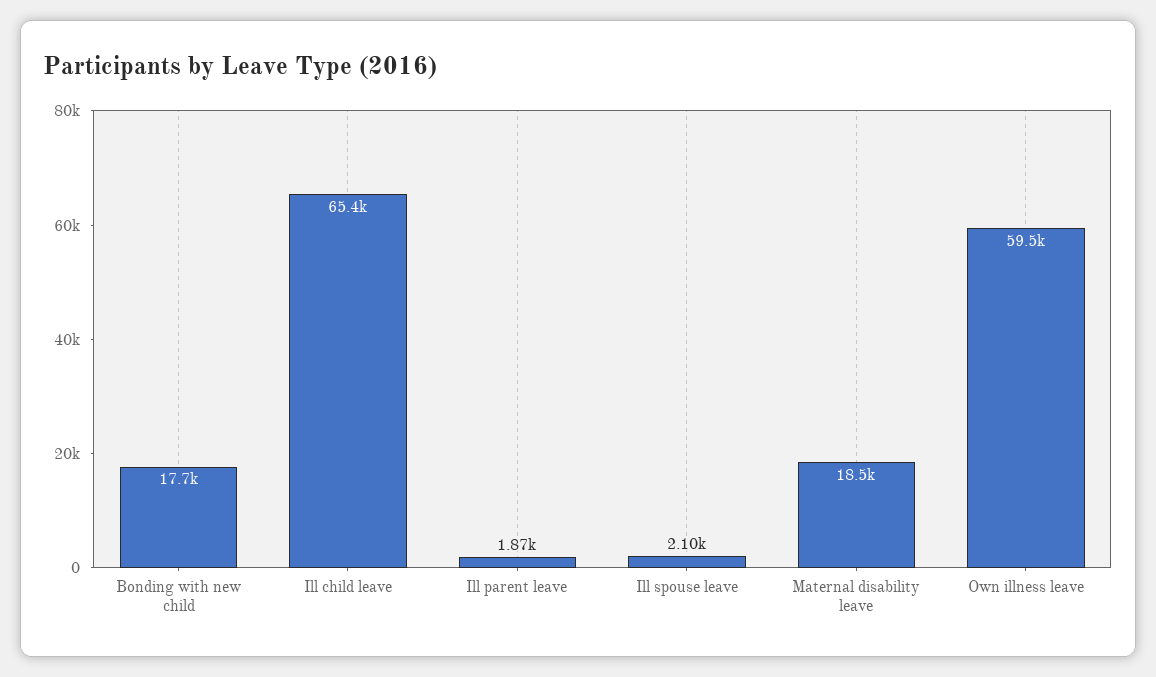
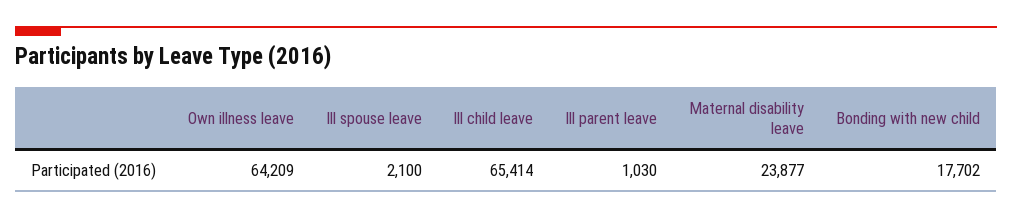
Ill parent leave: 1870 -> 1030
Maternal disability leave: 18500 -> 23877
Own illness leave: 59500 -> 64209

